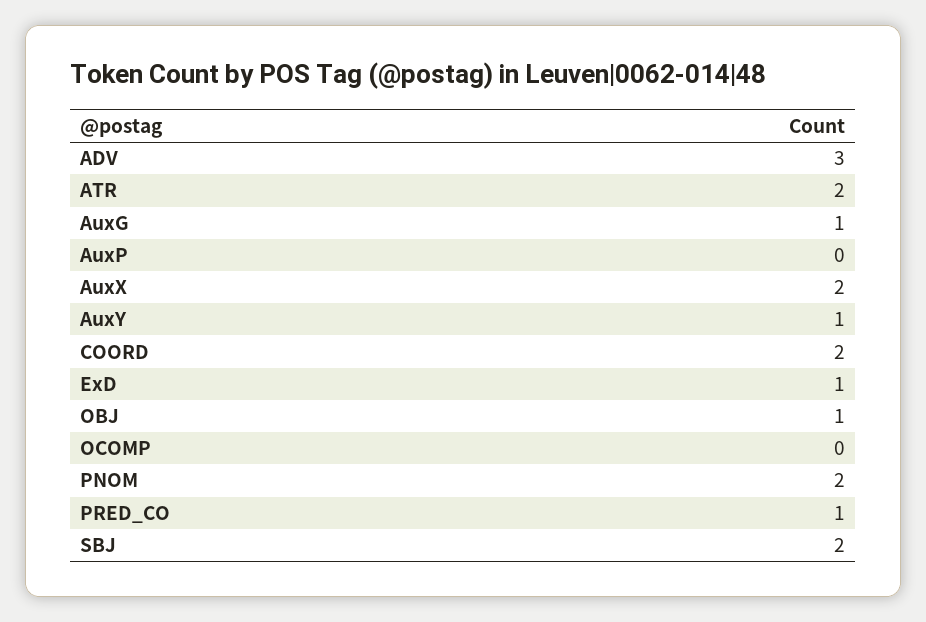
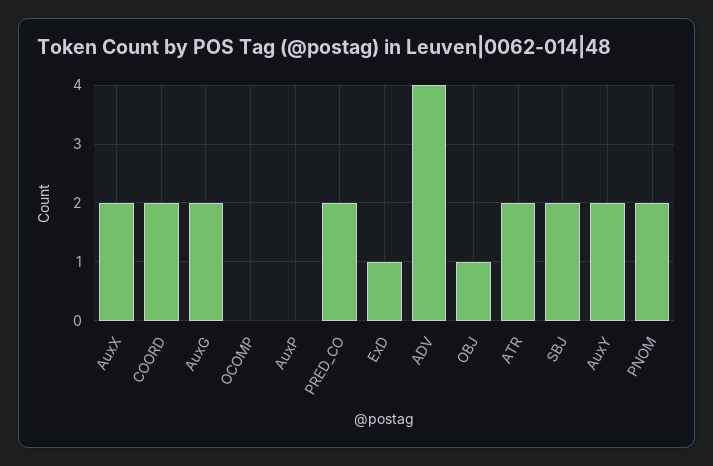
ADV: 3 -> 4
AuxG: 1 -> 2
AuxY: 1 -> 2
PRED_CO: 1 -> 2

